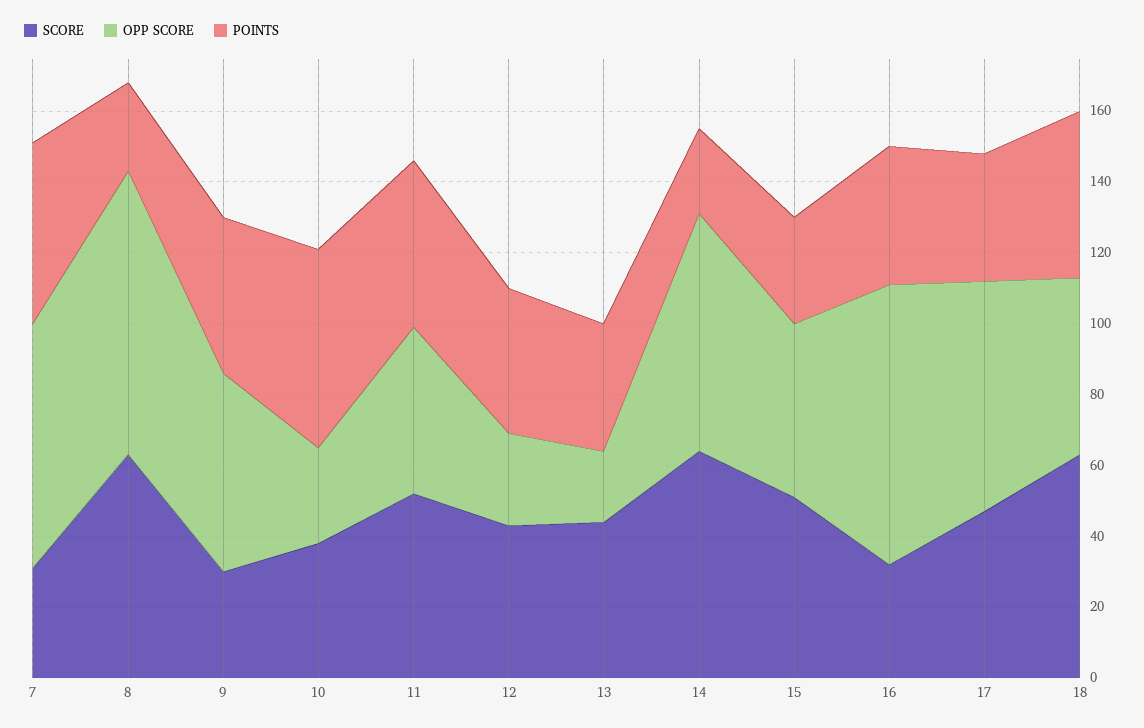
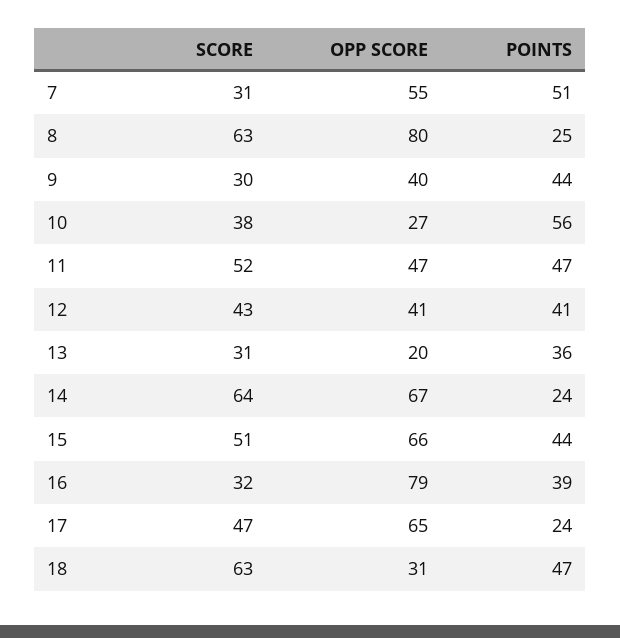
OPP SCORE, 7: 70 -> 55
OPP SCORE, 9: 55 -> 40
OPP SCORE, 12: 25 -> 41
SCORE, 13: 45 -> 31
OPP SCORE, 15: 50 -> 66
POINTS, 15: 30 -> 44
POINTS, 17: 35 -> 24
OPP SCORE, 18: 50 -> 31

